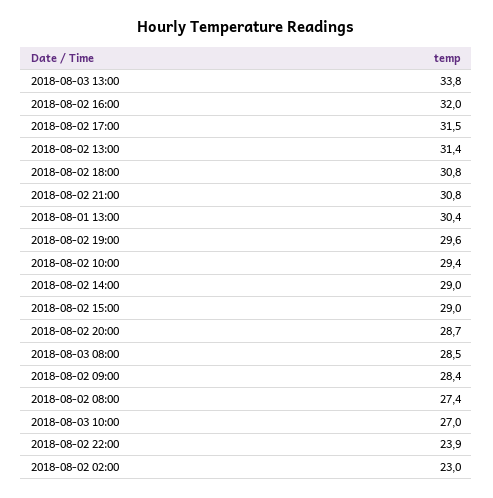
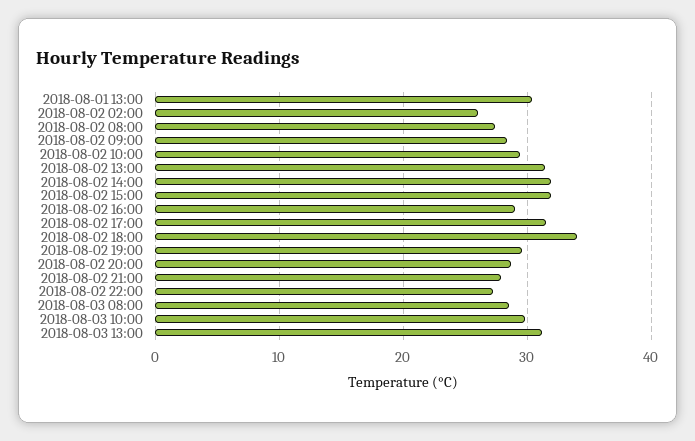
2018-08-03 13:00: 33.8 -> 31
2018-08-02 16:00: 32 -> 29
2018-08-02 18:00: 30.8 -> 34
2018-08-02 21:00: 30.8 -> 28
2018-08-02 14:00: 29 -> 32
2018-08-02 15:00: 29 -> 32
2018-08-03 10:00: 27 -> 30
2018-08-02 22:00: 23.9 -> 27
2018-08-02 02:00: 23 -> 26

